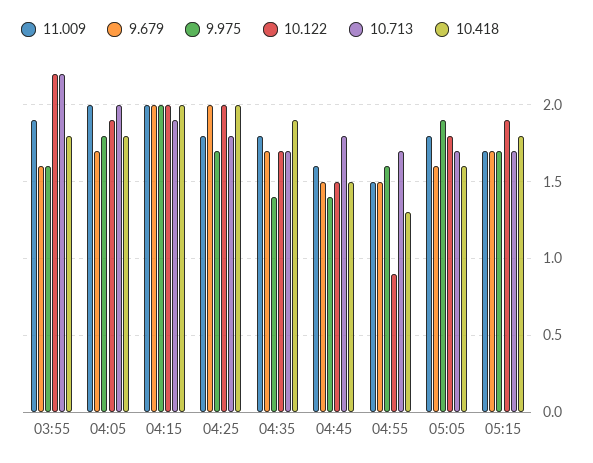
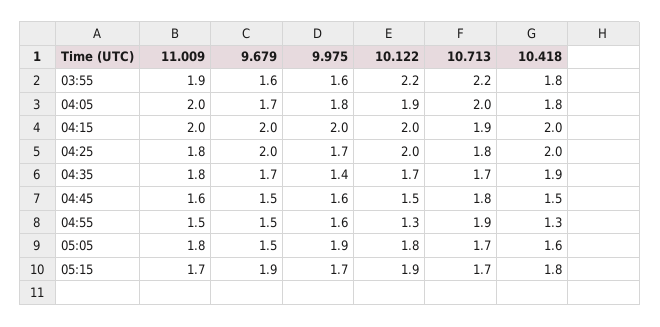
9.975, 04:45: 1.4 -> 1.6
10.122, 04:55: 0.9 -> 1.3
10.713, 04:55: 1.7 -> 1.9
9.679, 05:05: 1.6 -> 1.5
9.679, 05:15: 1.7 -> 1.9

